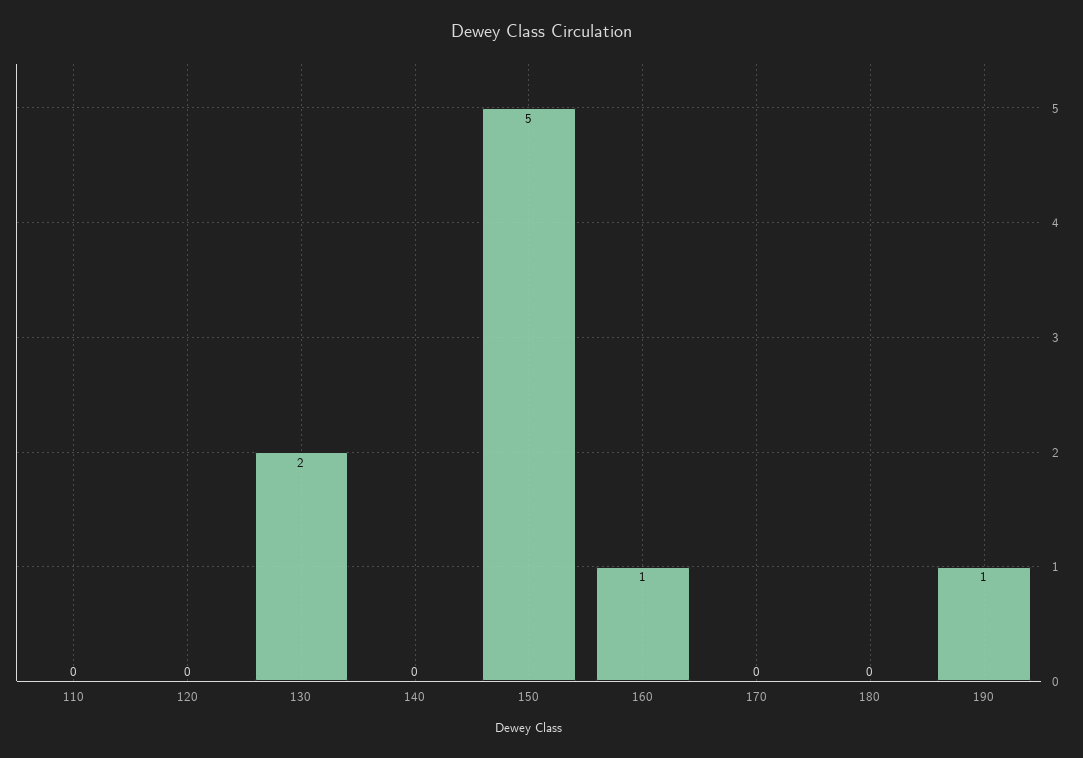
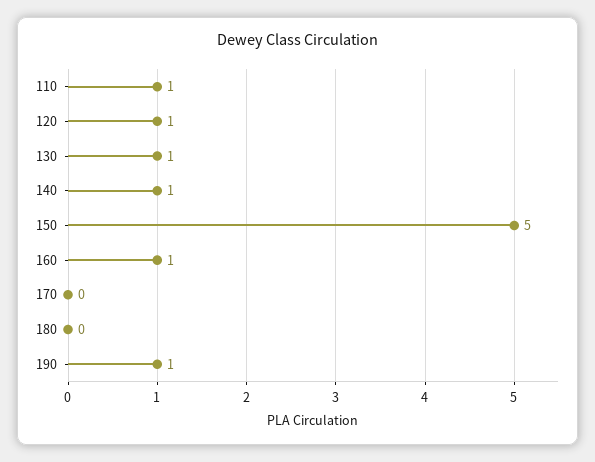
110: 0 -> 1
120: 0 -> 1
130: 2 -> 1
140: 0 -> 1

